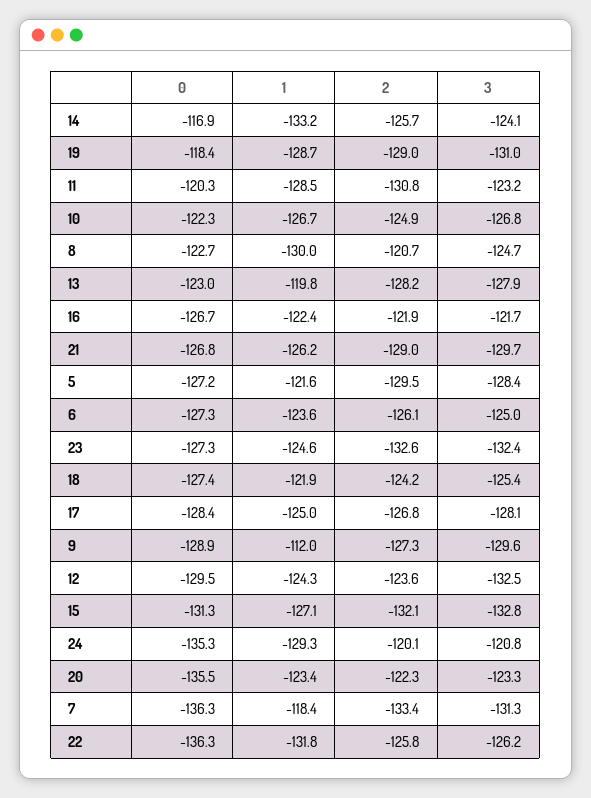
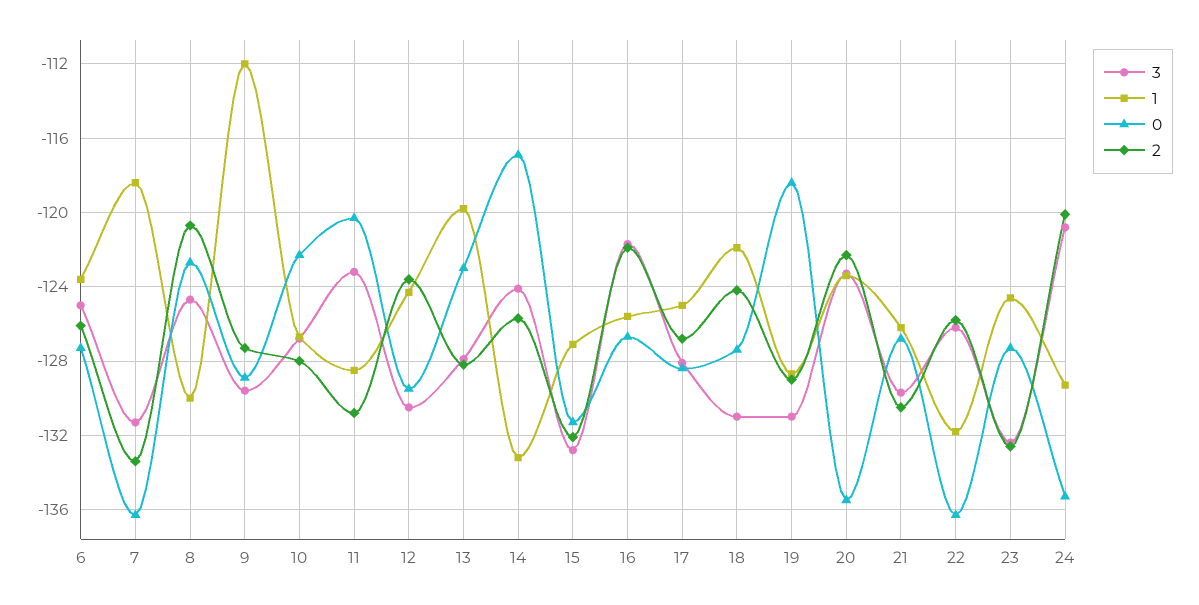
2, 10: -124.9 -> -128
1, 16: -122.4 -> -125.5
2, 21: -129 -> -130.5
0, 5: -127.2 -> none
1, 5: -121.6 -> none
2, 5: -129.5 -> none
3, 5: -128.4 -> none
3, 18: -125.4 -> -131
3, 12: -132.5 -> -130.5

